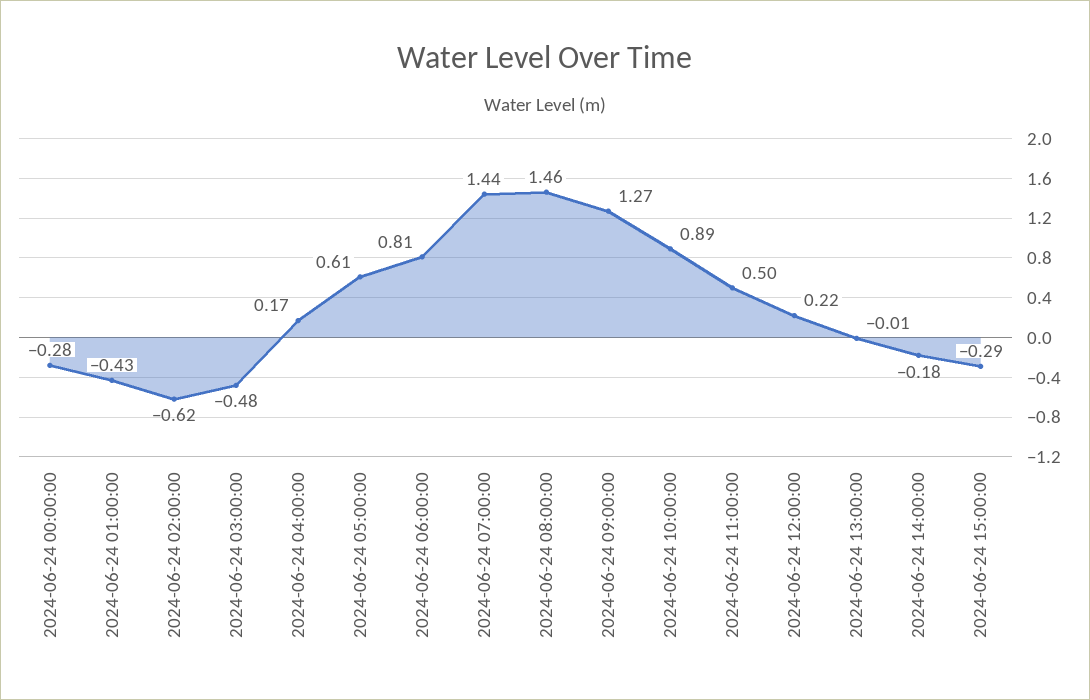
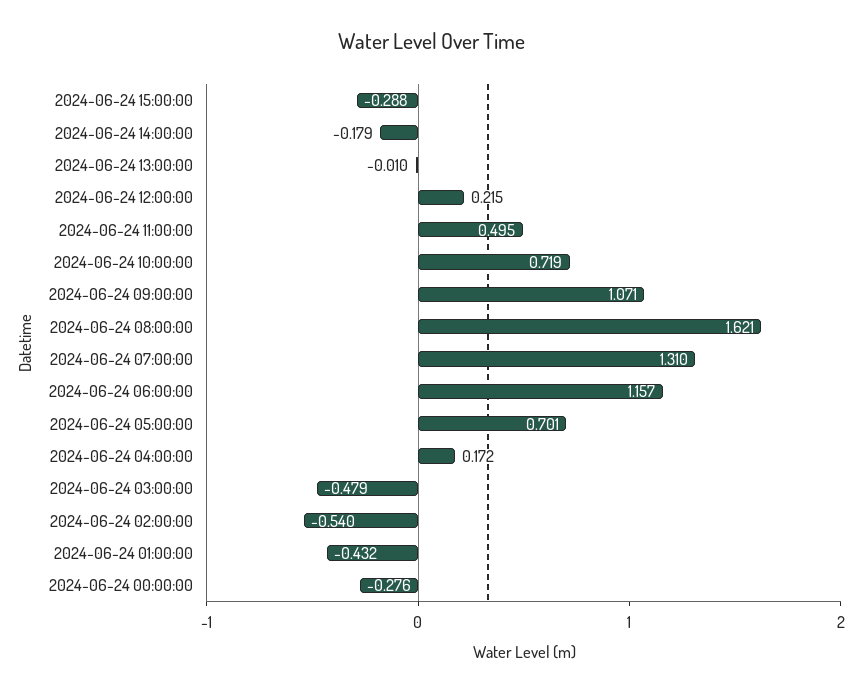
2024-06-24 02:00:00: -0.62 -> -0.54
2024-06-24 05:00:00: 0.61 -> 0.701
2024-06-24 06:00:00: 0.81 -> 1.157
2024-06-24 07:00:00: 1.44 -> 1.31
2024-06-24 08:00:00: 1.46 -> 1.621
2024-06-24 09:00:00: 1.27 -> 1.071
2024-06-24 10:00:00: 0.89 -> 0.719

